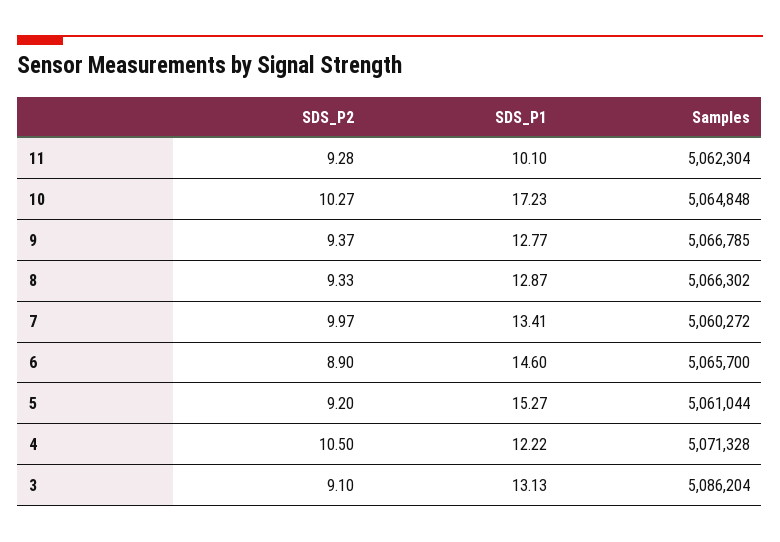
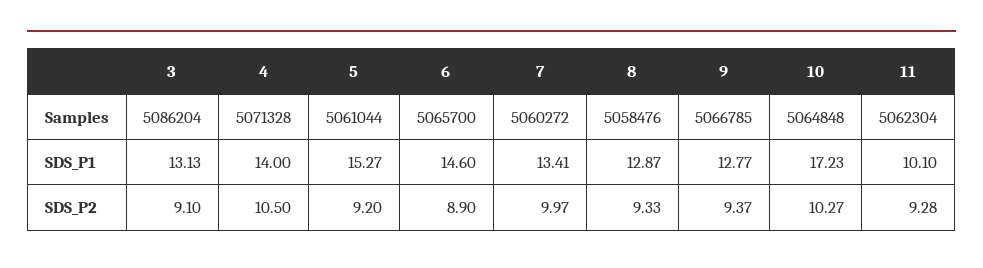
Samples, 8: 5066302 -> 5058476
SDS_P1, 4: 12.22 -> 14

